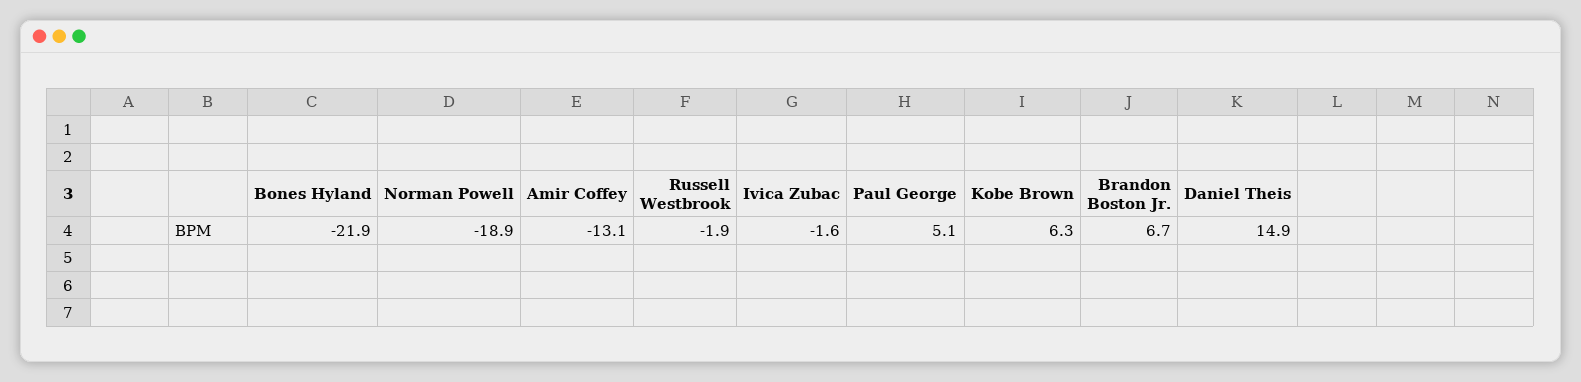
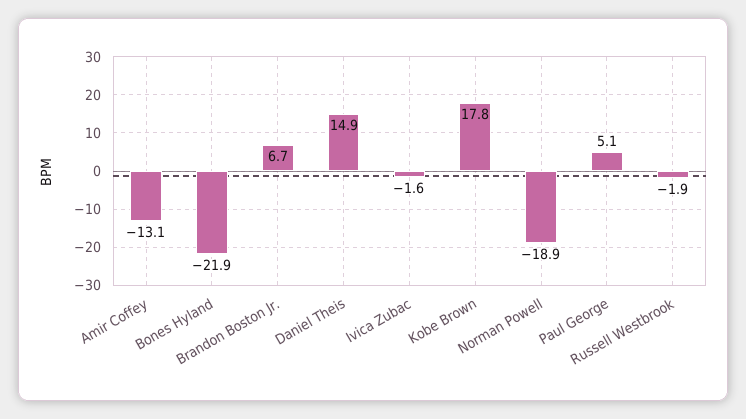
Kobe Brown: 6.3 -> 17.8

